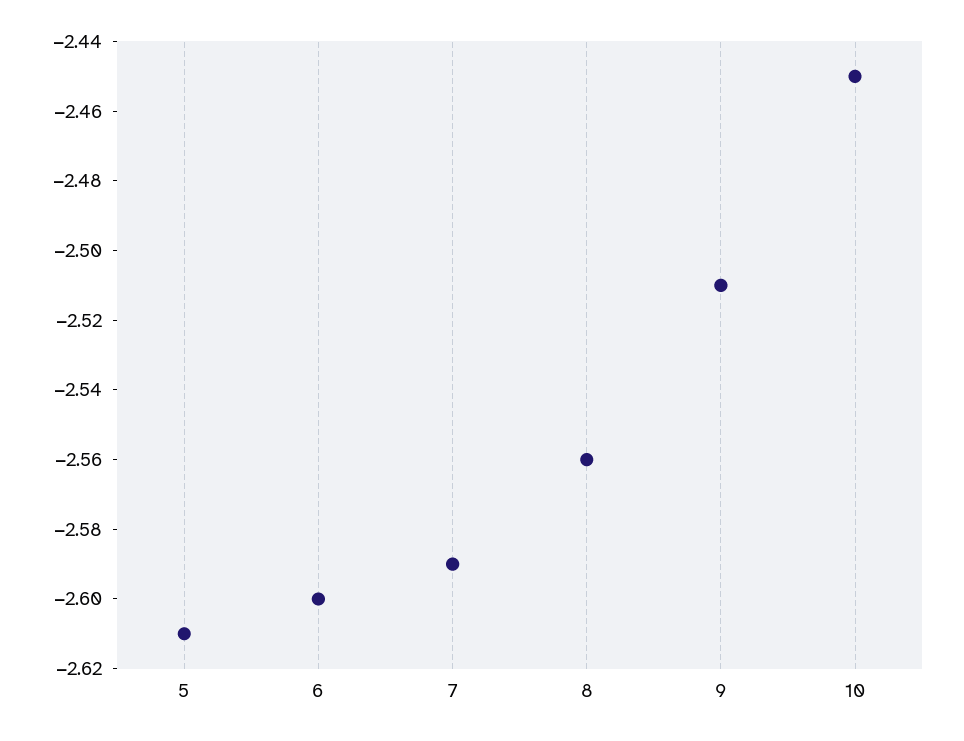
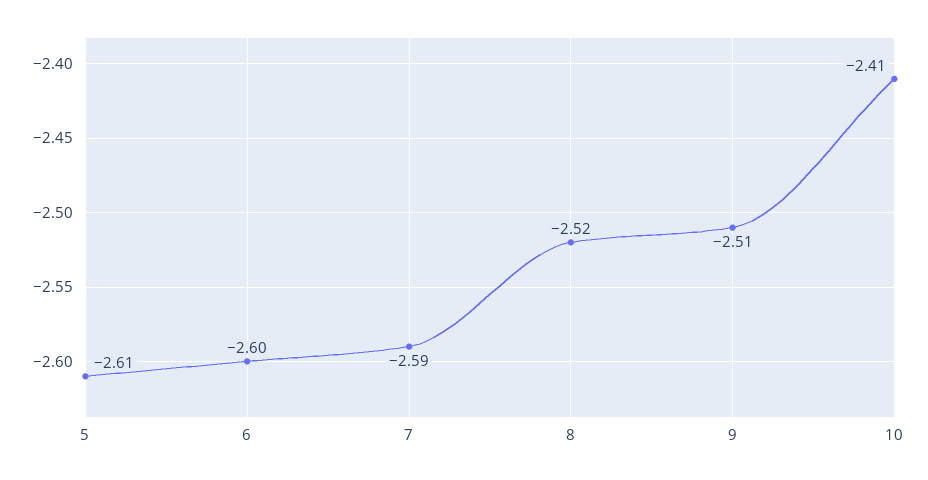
8: -2.56 -> -2.52
10: -2.45 -> -2.41

